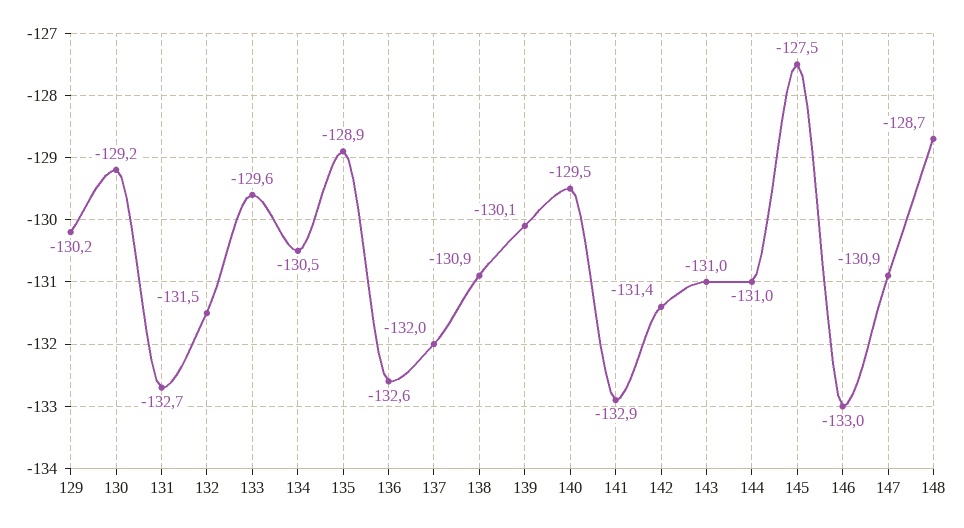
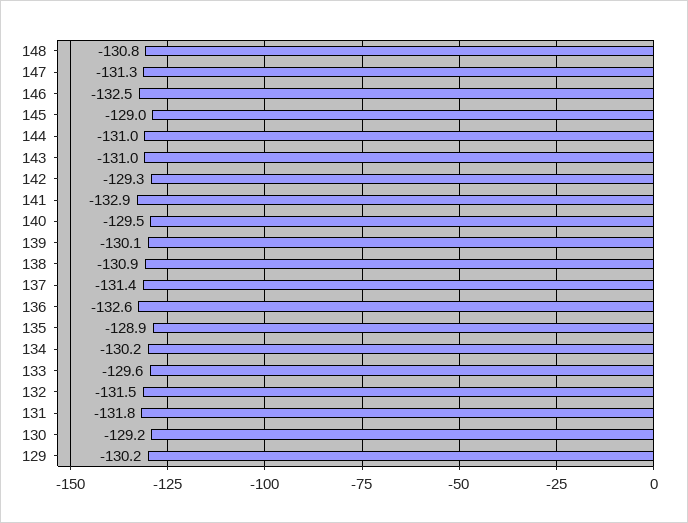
131: -132.7 -> -131.8
134: -130.5 -> -130.2
137: -132 -> -131.4
142: -131.4 -> -129.3
145: -127.5 -> -129
146: -133 -> -132.5
147: -130.9 -> -131.3
148: -128.7 -> -130.8

